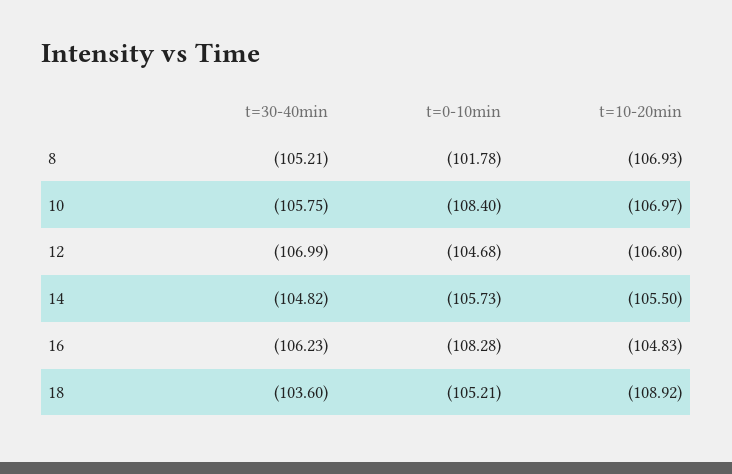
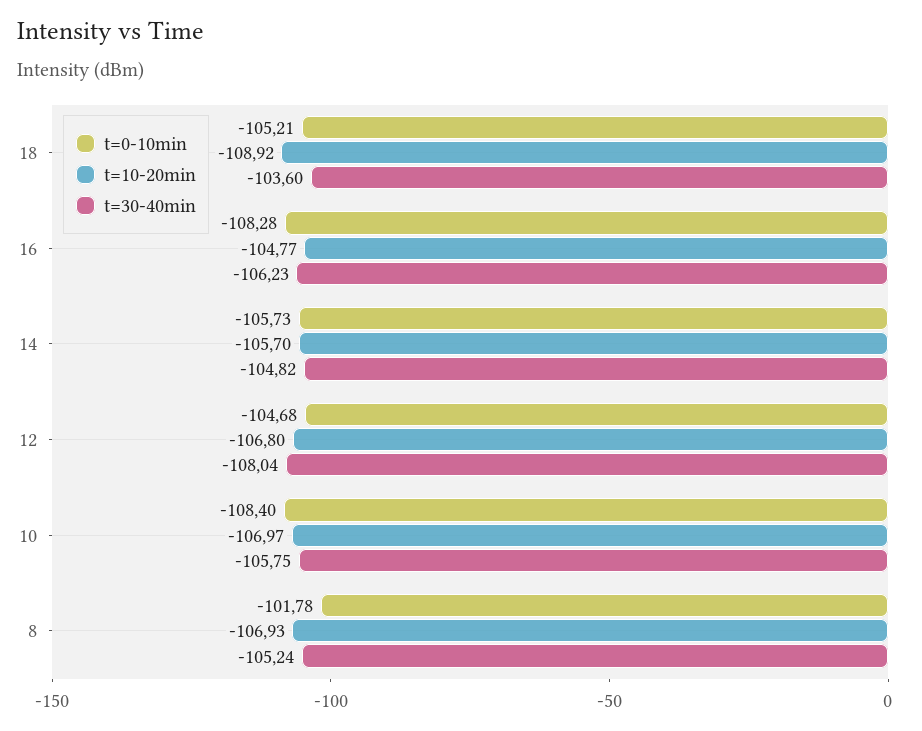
t=30-40min, 8: -105.21 -> -105.24
t=30-40min, 12: -106.99 -> -108.04
t=10-20min, 14: -105.5 -> -105.7
t=10-20min, 16: -104.83 -> -104.77

